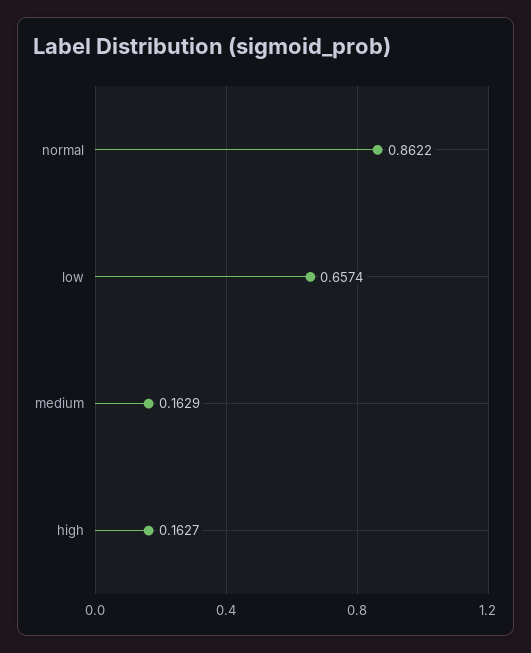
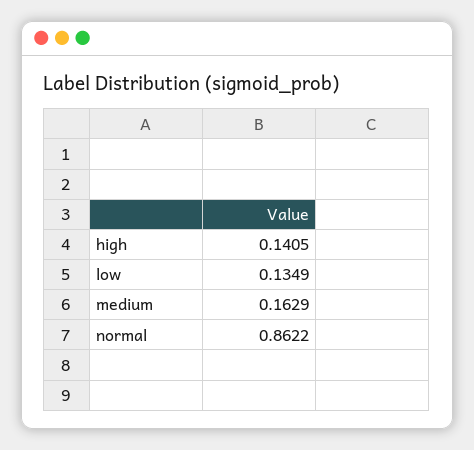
low: 0.6574 -> 0.1349
high: 0.1627 -> 0.1405

